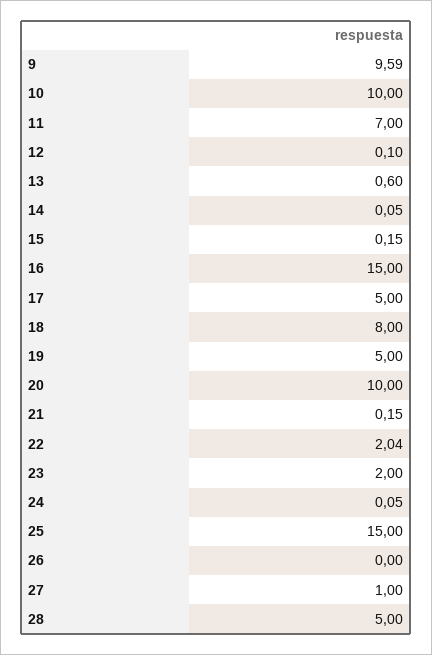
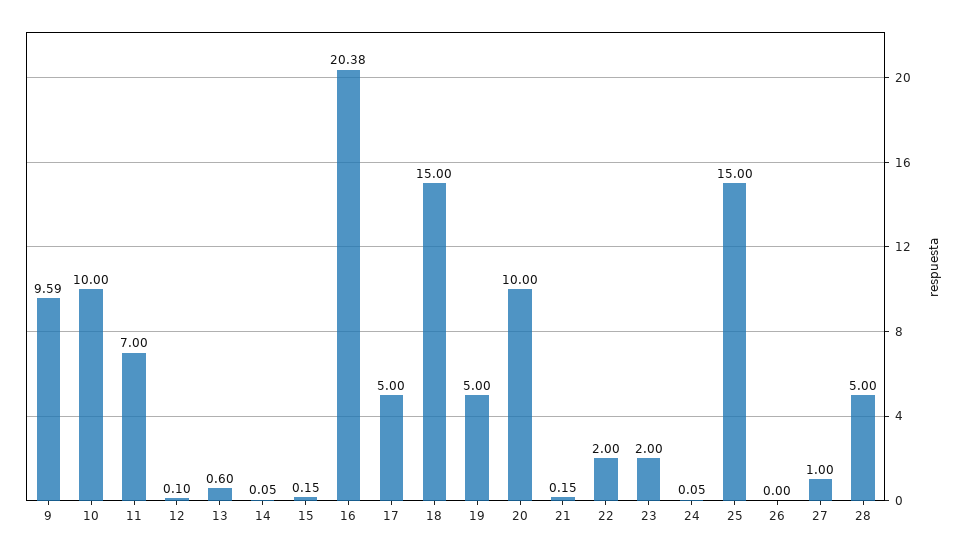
16: 15 -> 20.38
18: 8 -> 15
22: 2.04 -> 2

